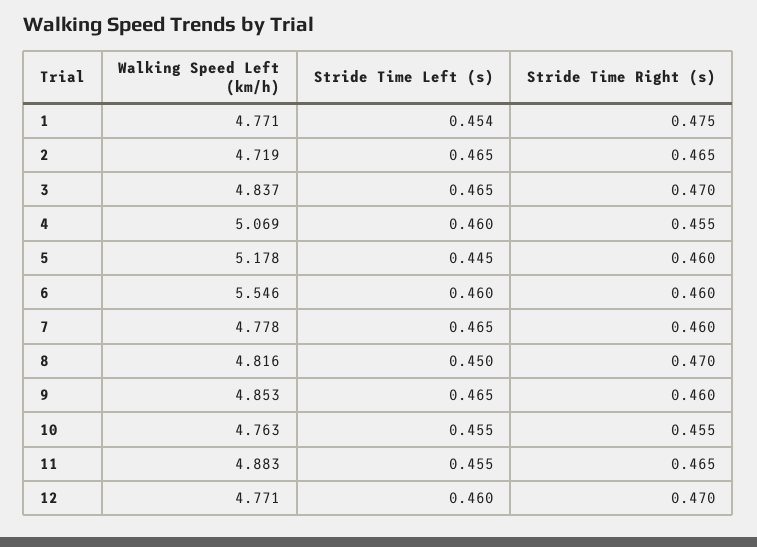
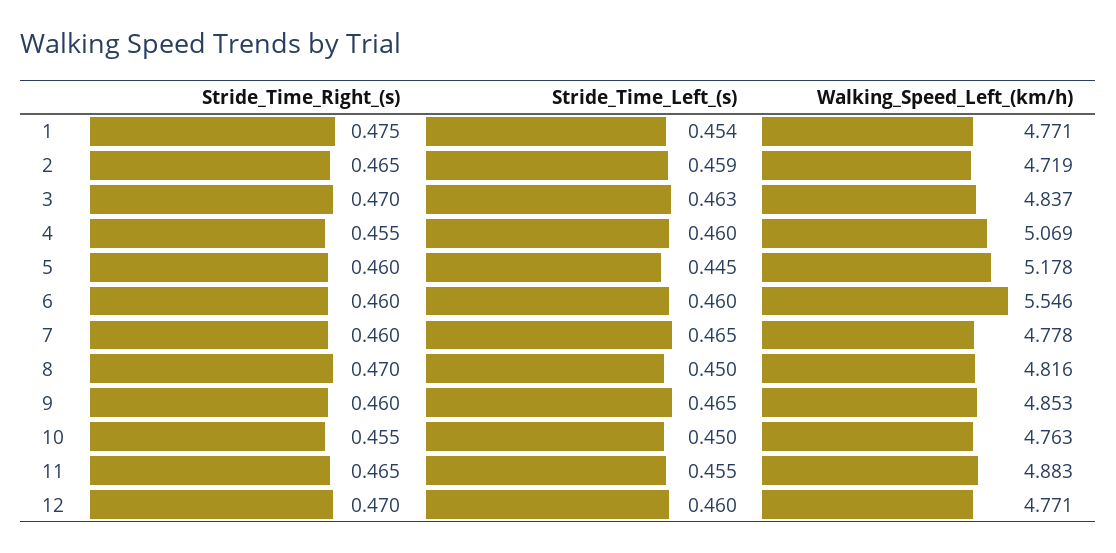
Stride Time Left (s), 2: 0.465 -> 0.459
Stride Time Left (s), 3: 0.465 -> 0.463
Stride Time Left (s), 10: 0.455 -> 0.45

